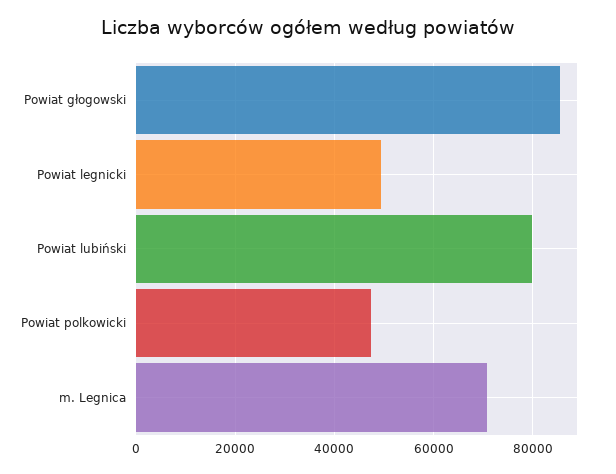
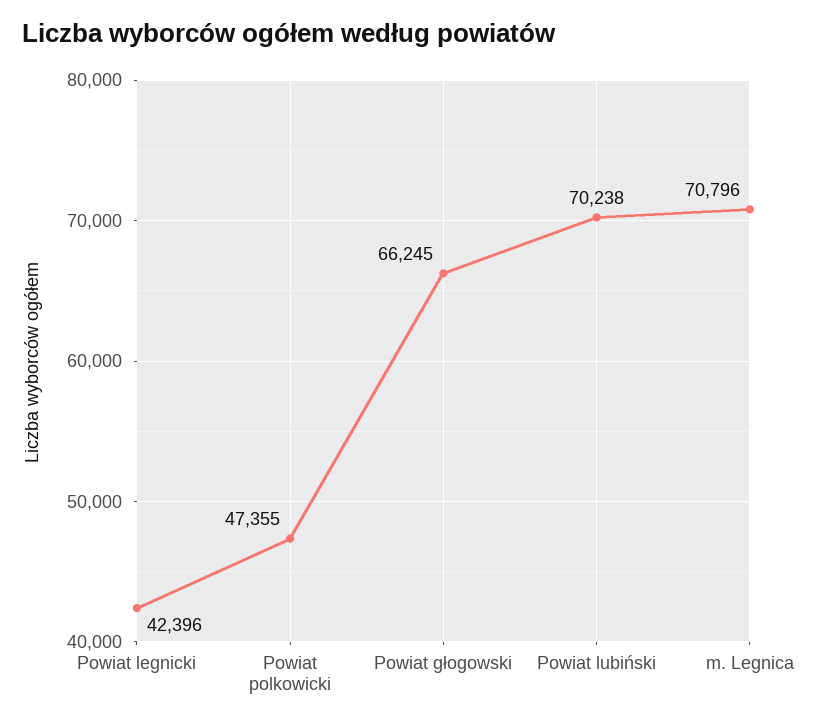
Powiat głogowski: 86000 -> 66245
Powiat legnicki: 50000 -> 42396
Powiat lubiński: 80000 -> 70238

